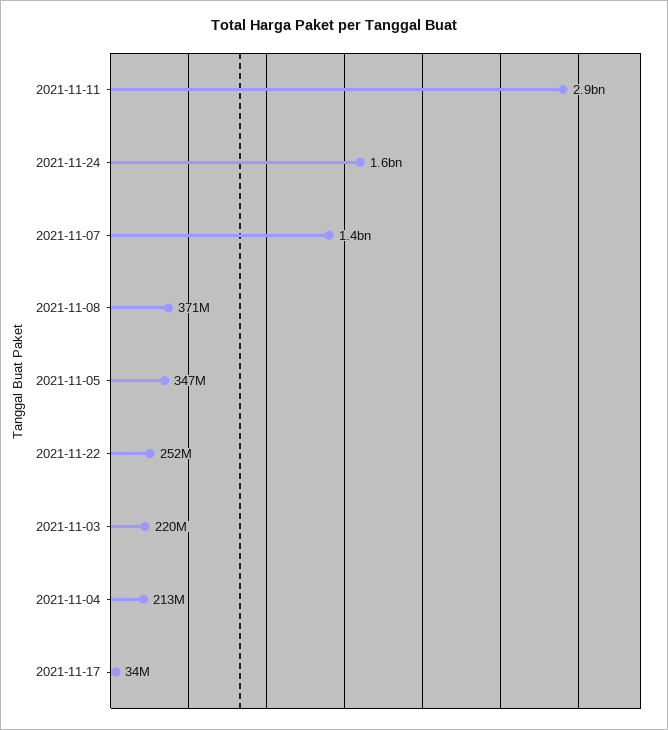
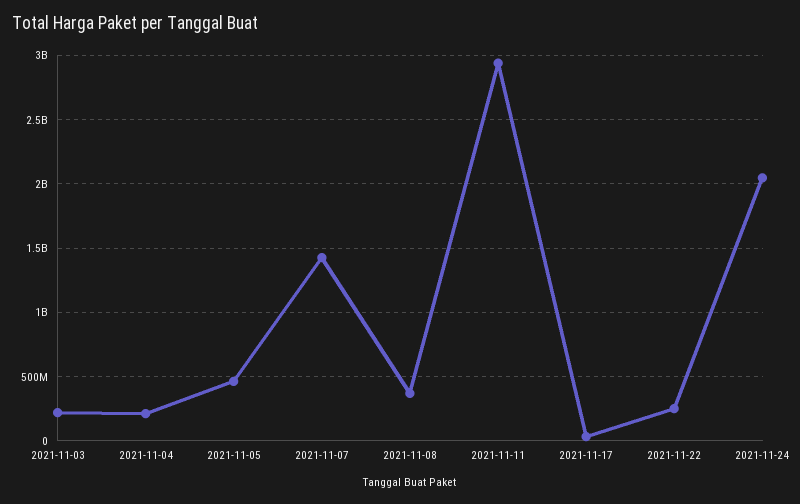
2021-11-24: 1600000000 -> 2050000000
2021-11-05: 347000000 -> 450000000

